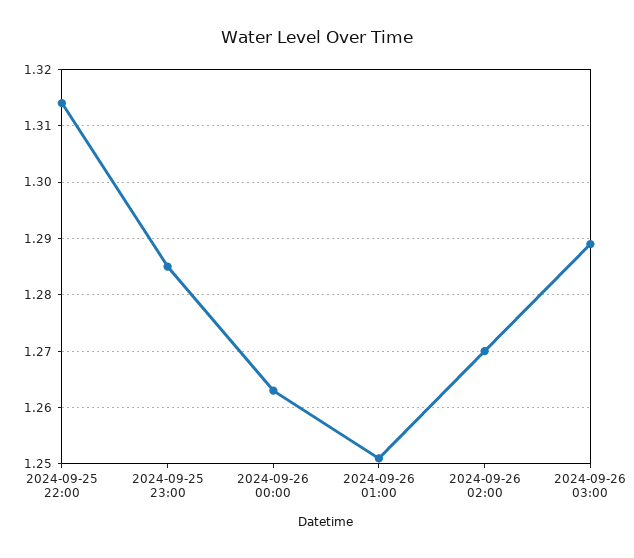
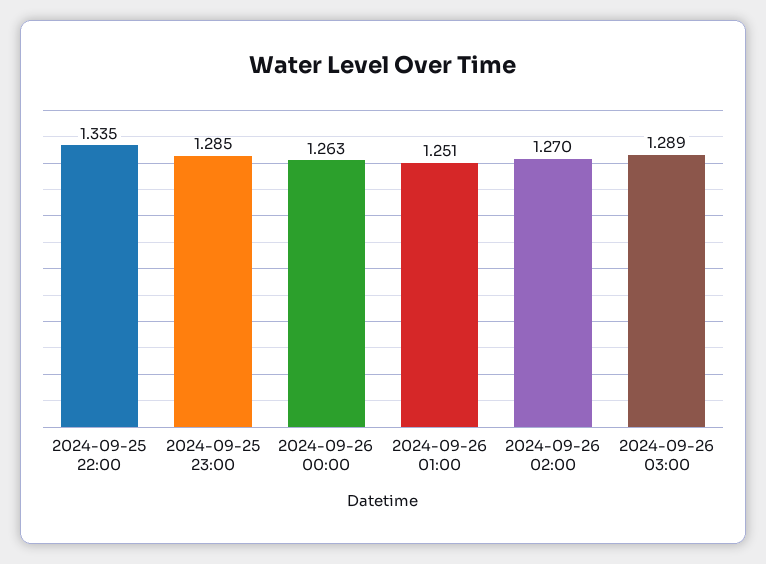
2024-09-25 22:00: 1.315 -> 1.335

